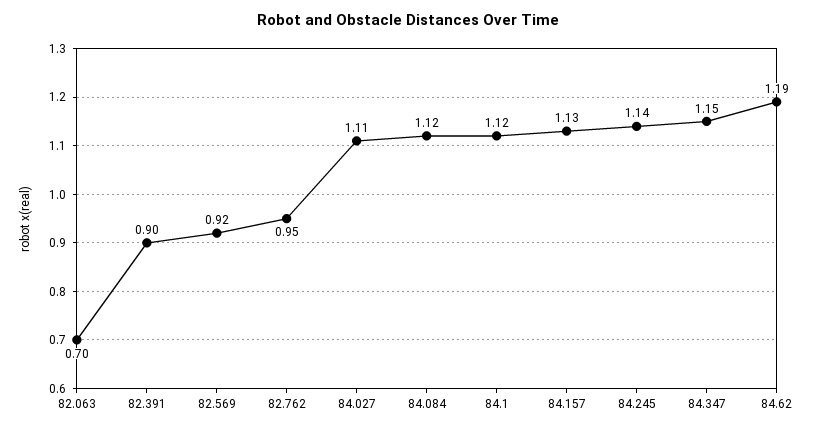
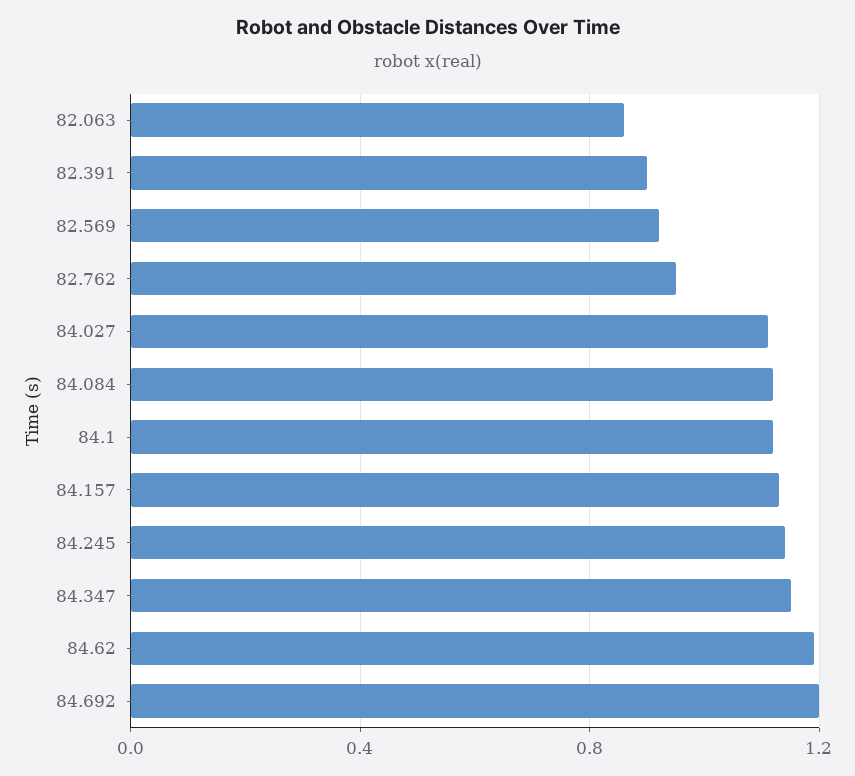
82.063: 0.7 -> 0.85
84.692: none -> 1.2

